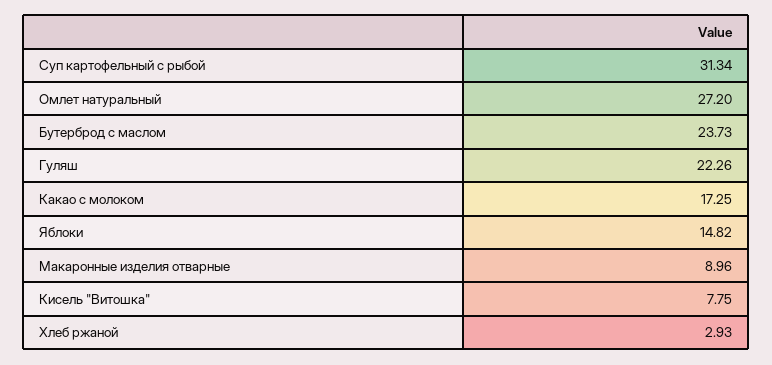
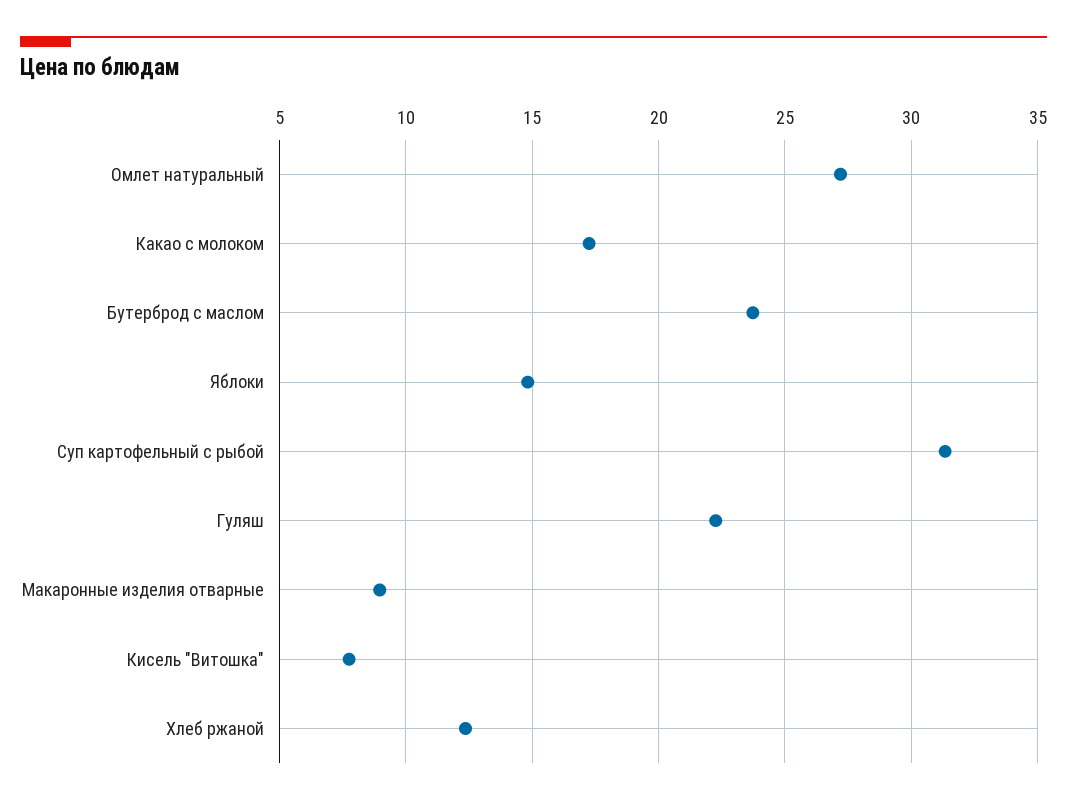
Хлеб ржаной: 2.93 -> 12.5

